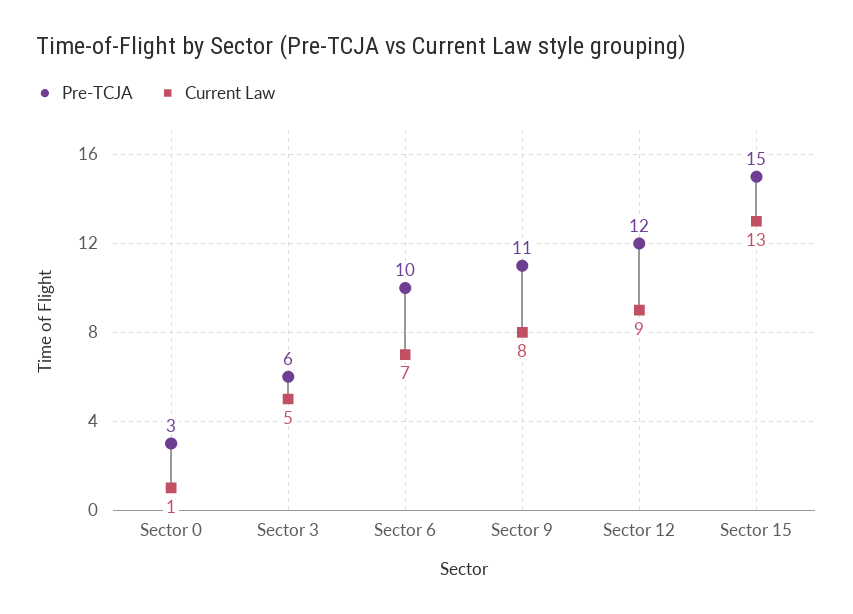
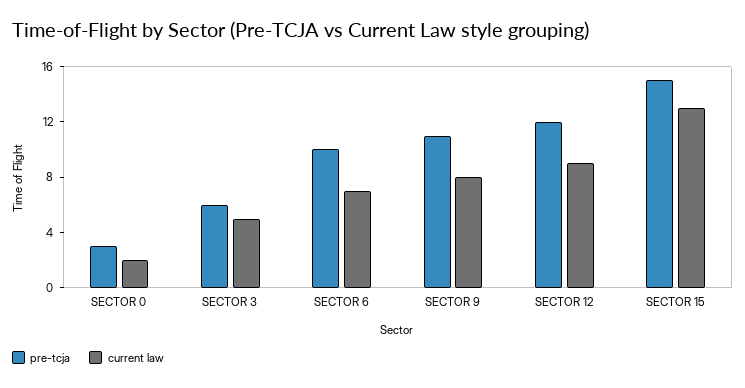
Current Law, Sector 0: 1 -> 2

